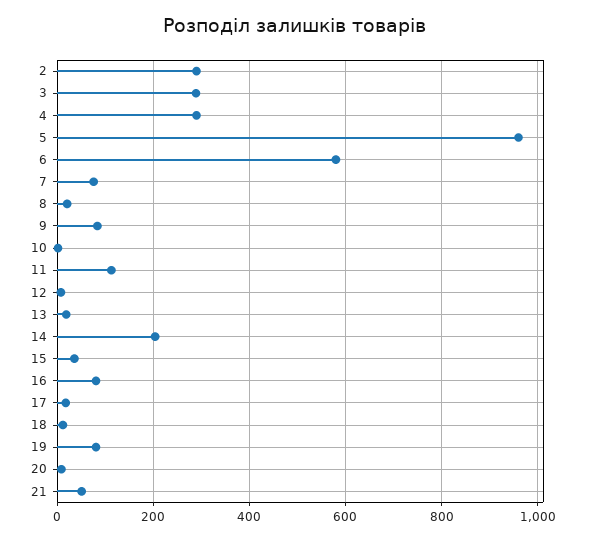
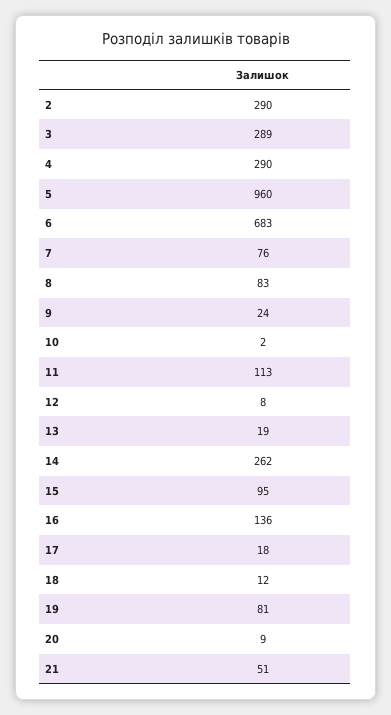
6: 580 -> 683
8: 20 -> 83
9: 80 -> 24
14: 200 -> 262
15: 40 -> 95
16: 80 -> 136

